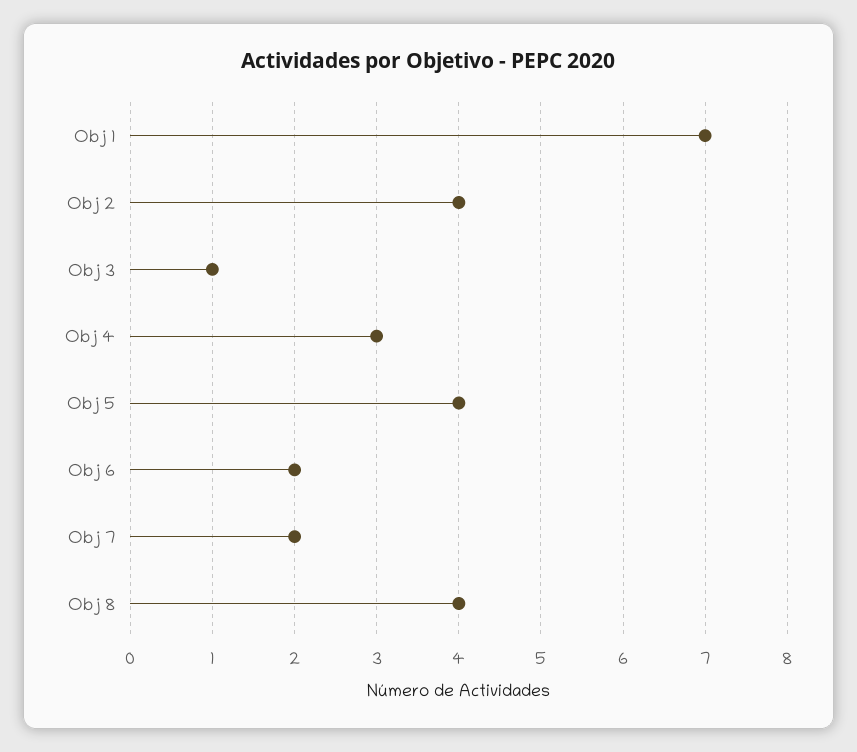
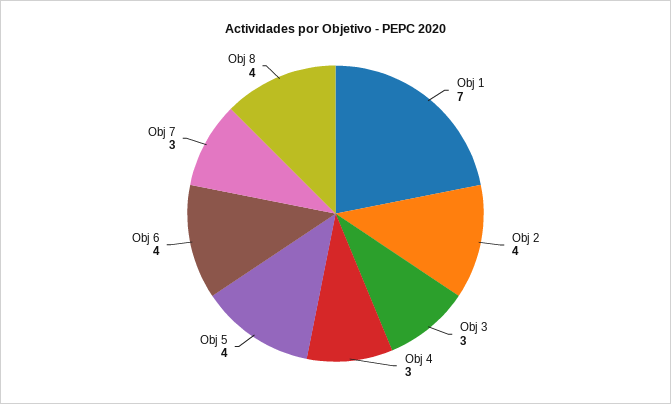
Obj 3: 1 -> 3
Obj 6: 2 -> 4
Obj 7: 2 -> 3

